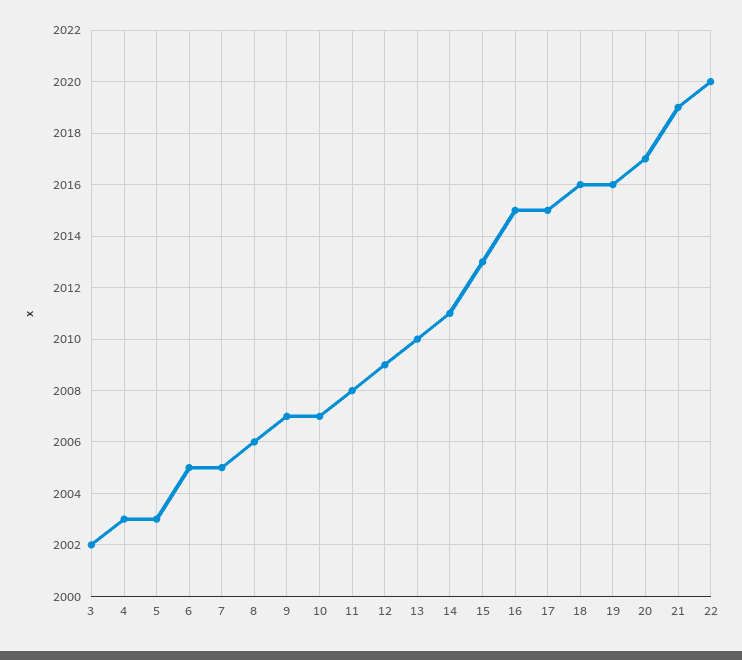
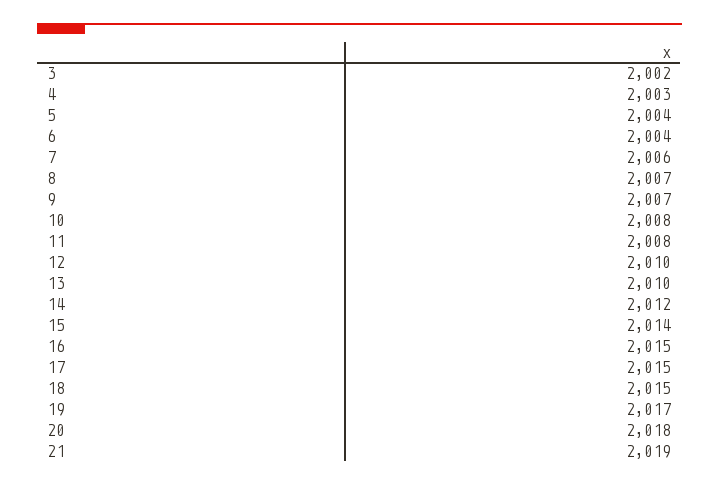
5: 2003 -> 2004
6: 2005 -> 2004
7: 2005 -> 2006
8: 2006 -> 2007
10: 2007 -> 2008
12: 2009 -> 2010
14: 2011 -> 2012
15: 2013 -> 2014
18: 2016 -> 2015
19: 2016 -> 2017
20: 2017 -> 2018
22: 2020 -> none

